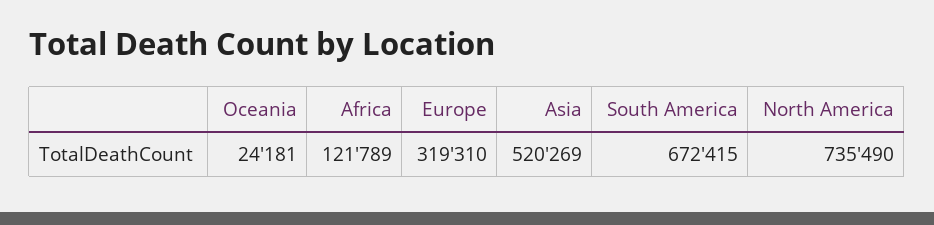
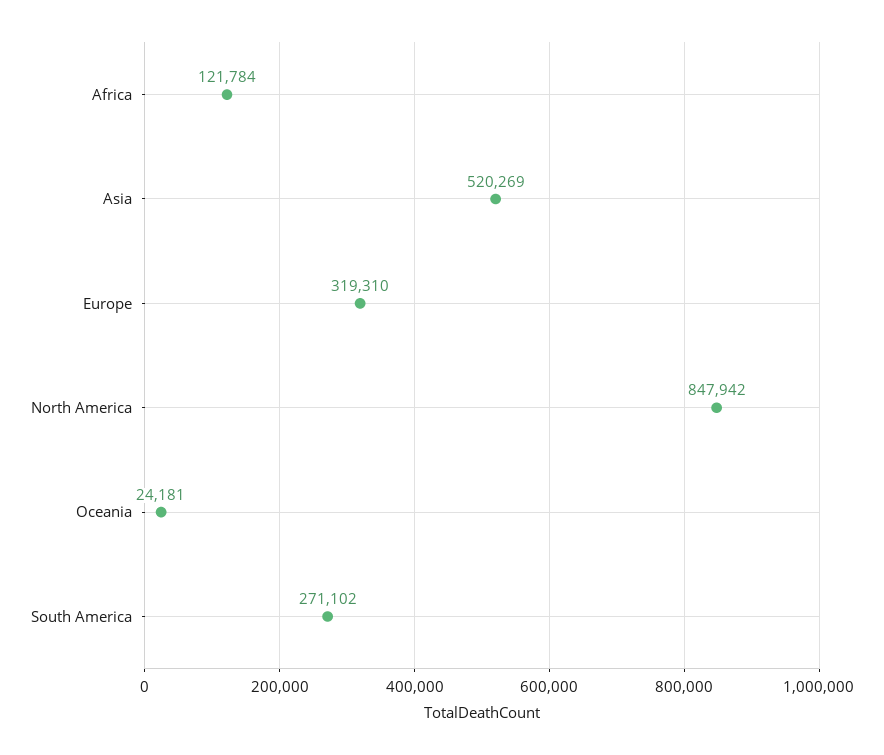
Africa: 121789 -> 121784
South America: 672415 -> 271102
North America: 735490 -> 847942

